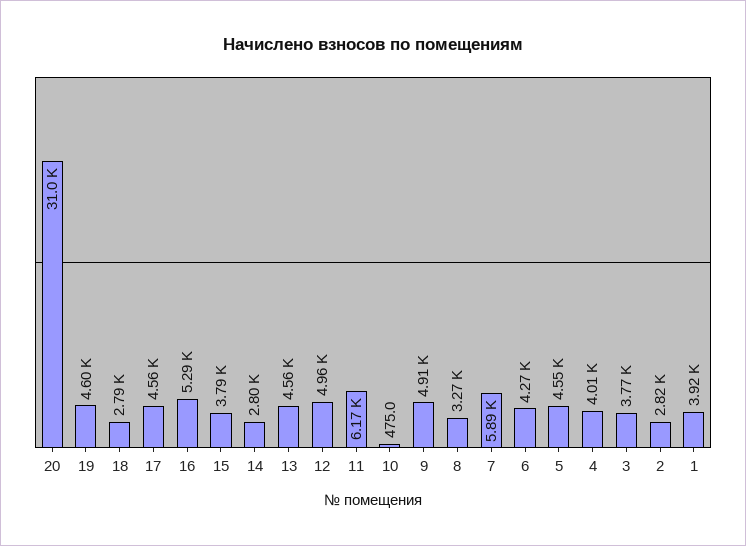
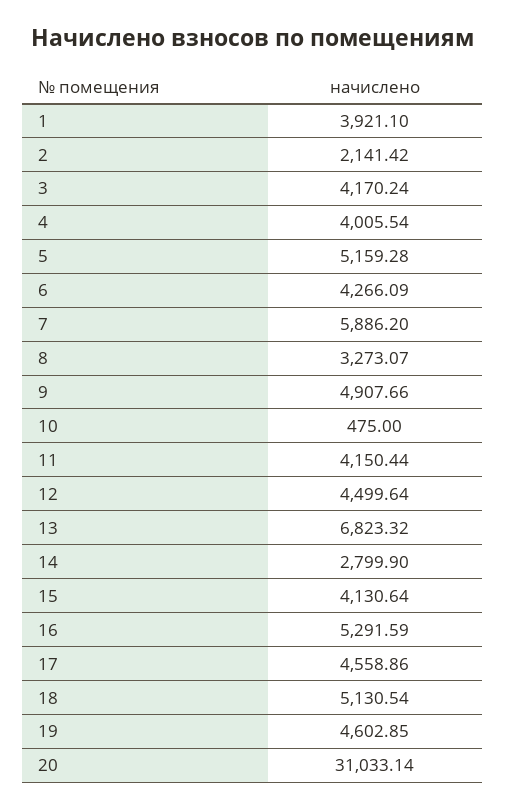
18: 2790 -> 5130.54
15: 3790 -> 4130.64
13: 4560 -> 6823.32
12: 4960 -> 4499.64
11: 6170 -> 4150.44
5: 4550 -> 5159.28
3: 3770 -> 4170.24
2: 2820 -> 2141.42

